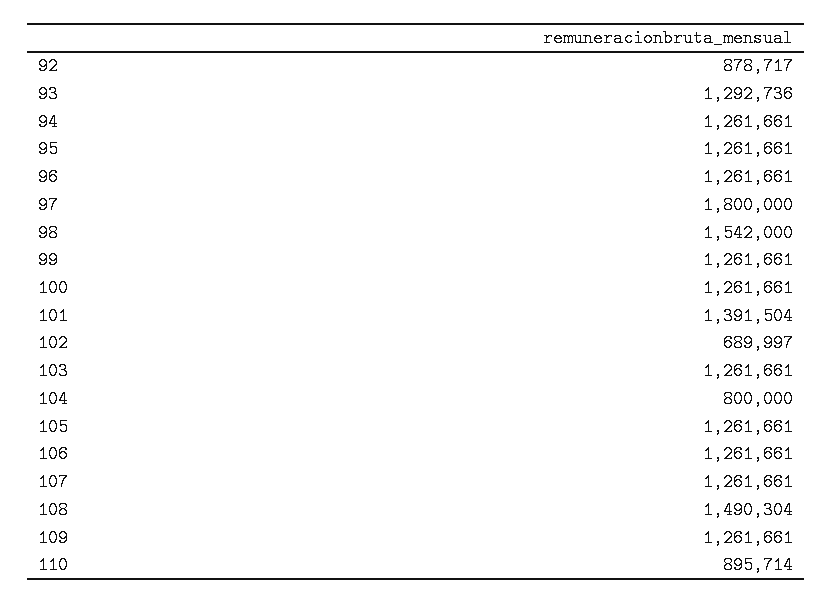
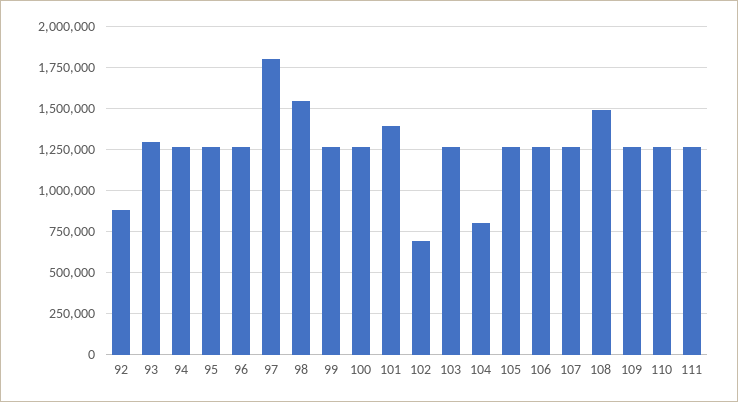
110: 895714 -> 1250000
111: none -> 1250000

